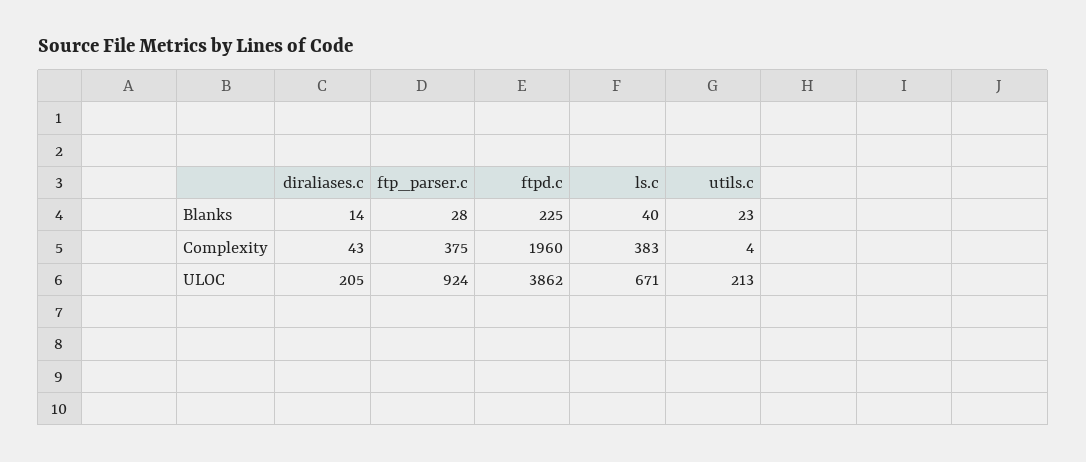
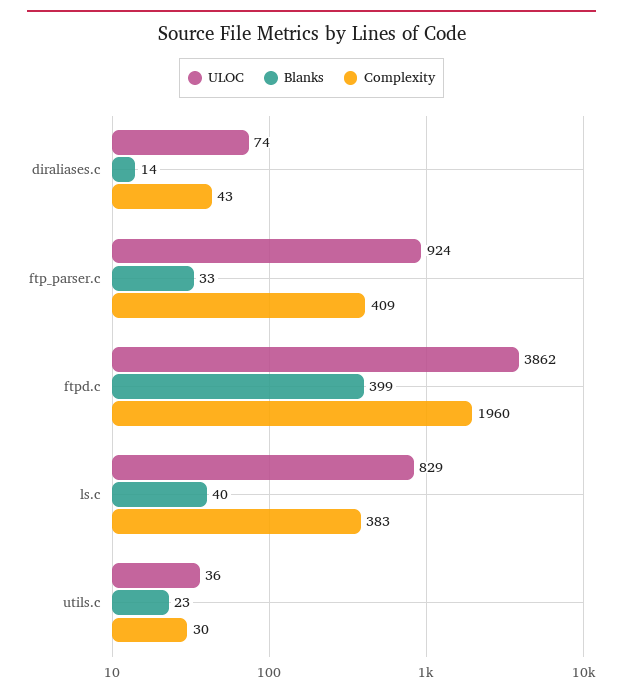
Blanks, ftp_parser.c: 28 -> 33
Blanks, ftpd.c: 225 -> 399
Complexity, ftp_parser.c: 375 -> 409
Complexity, utils.c: 4 -> 30
ULOC, diraliases.c: 205 -> 74
ULOC, ls.c: 671 -> 829
ULOC, utils.c: 213 -> 36

